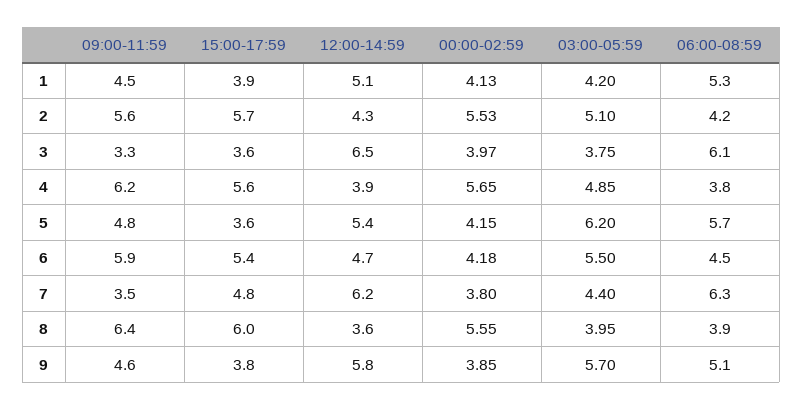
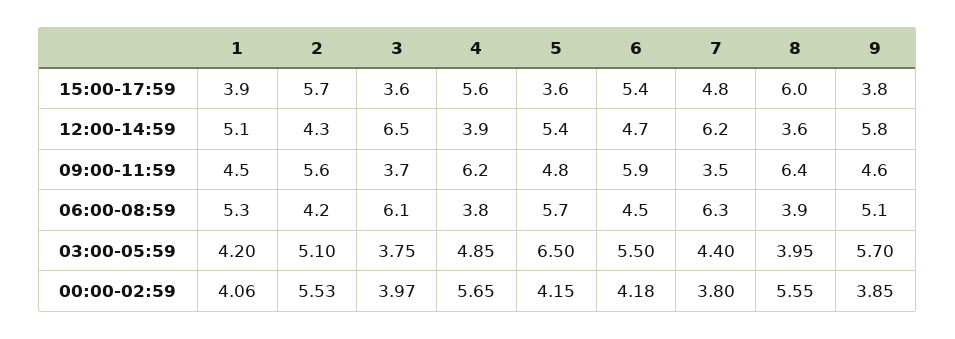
00:00-02:59, 1: 4.13 -> 4.06
09:00-11:59, 3: 3.3 -> 3.7
03:00-05:59, 5: 6.2 -> 6.5

